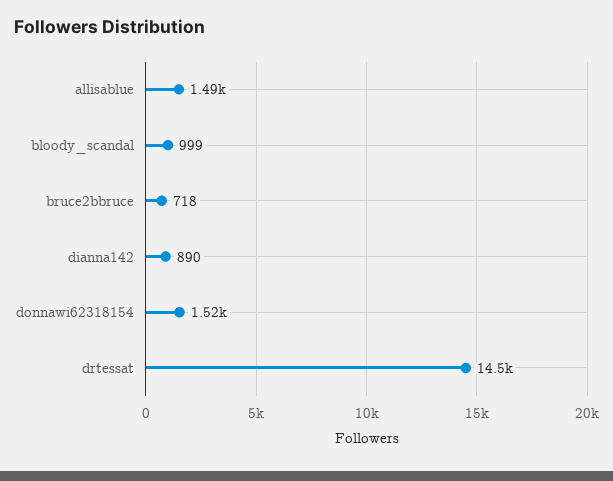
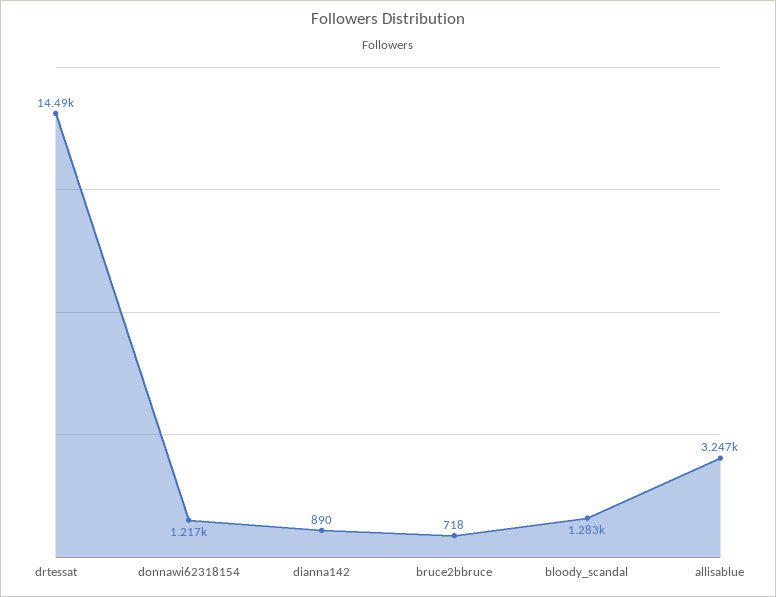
allisablue: 1490 -> 3247
bloody_scandal: 999 -> 1283
donnawi62318154: 1520 -> 1217

